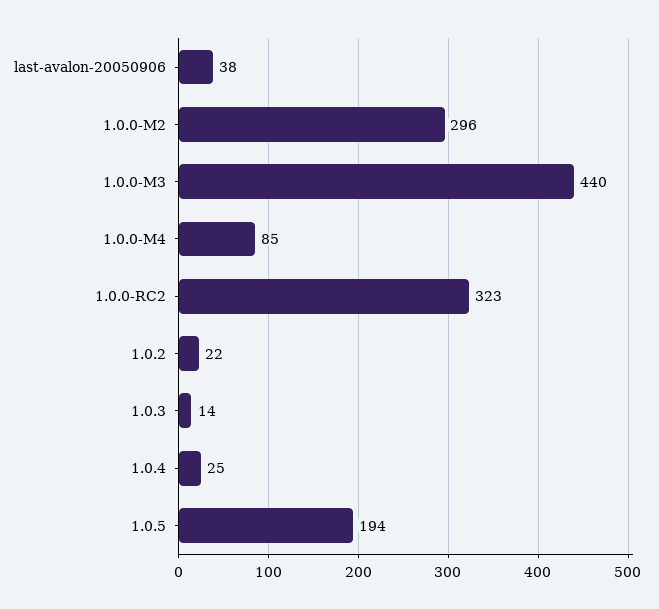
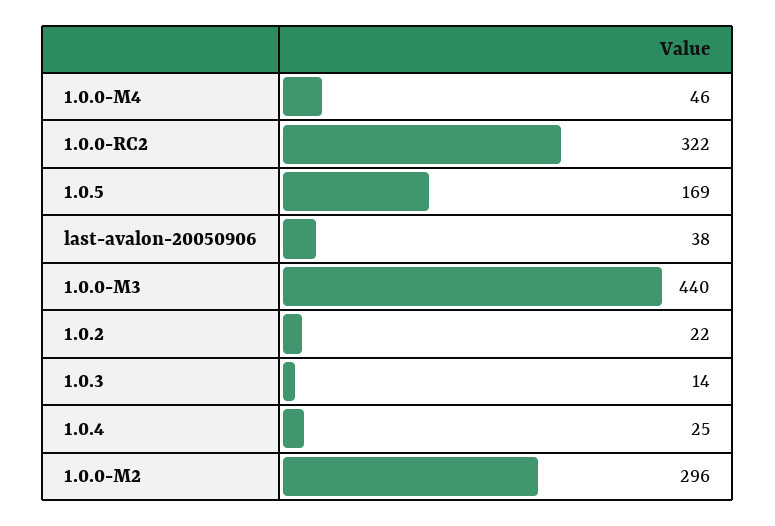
1.0.0-M4: 85 -> 46
1.0.0-RC2: 323 -> 322
1.0.5: 194 -> 169

